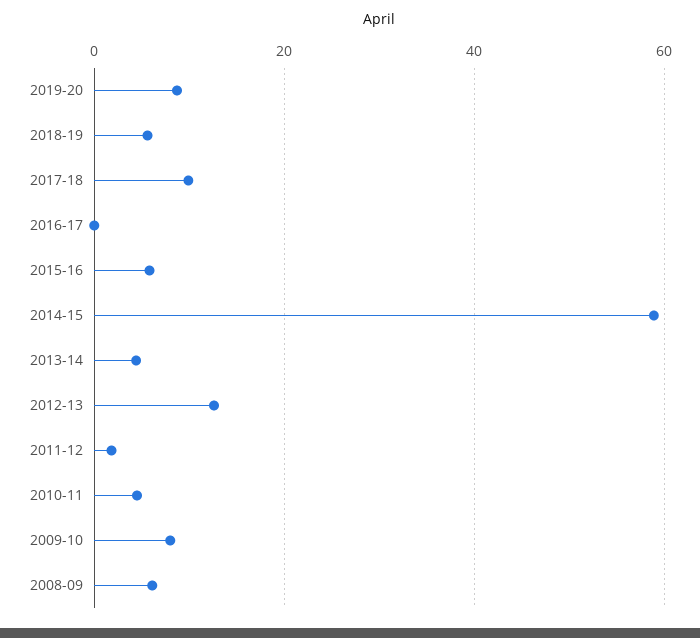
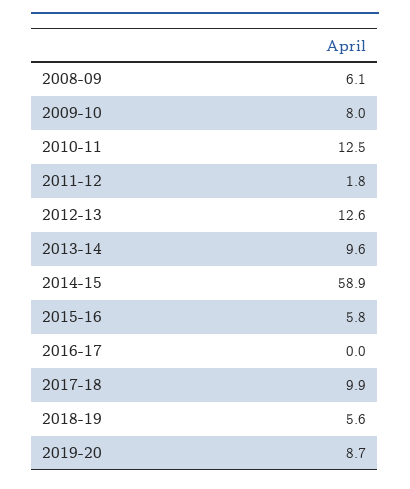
2013-14: 4 -> 9.6
2010-11: 4 -> 12.5

